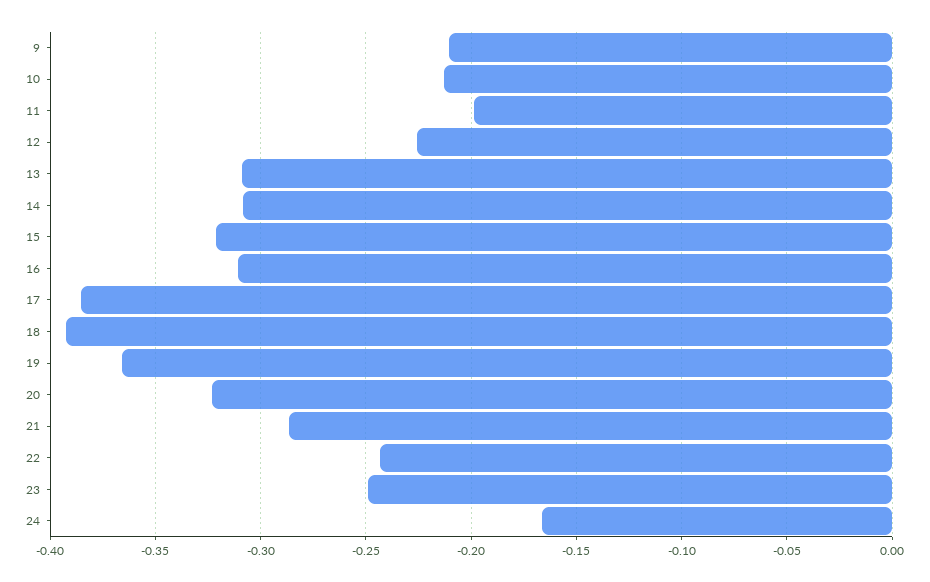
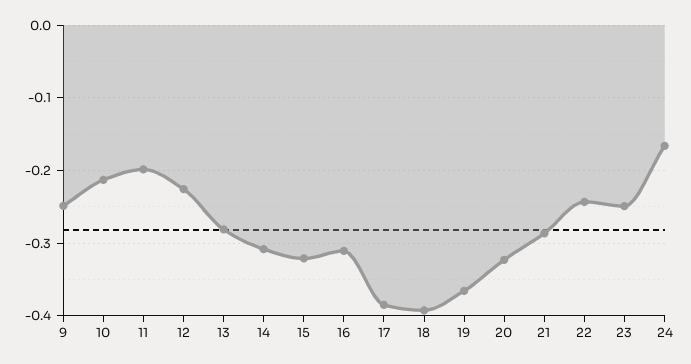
9: -0.21 -> -0.25
13: -0.31 -> -0.28

